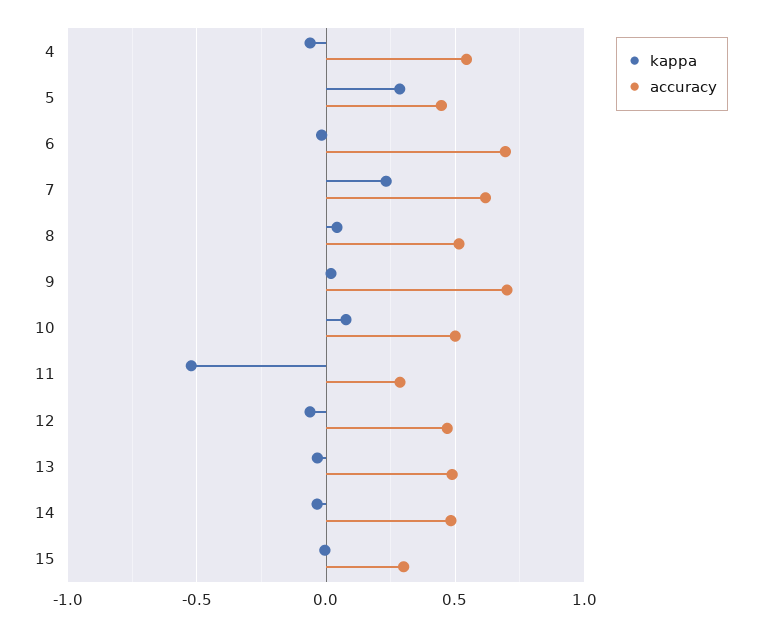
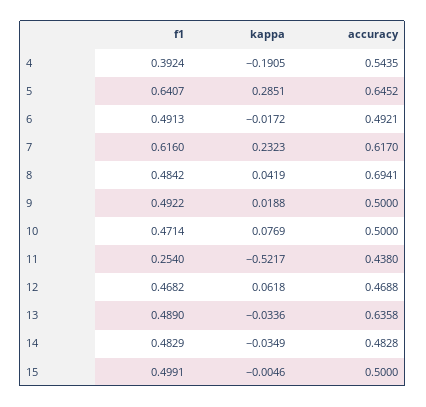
kappa, 4: -0.05 -> -0.1905
accuracy, 5: 0.45 -> 0.6452
accuracy, 6: 0.7 -> 0.4921
accuracy, 8: 0.5 -> 0.6941
accuracy, 9: 0.7 -> 0.5
accuracy, 11: 0.3 -> 0.438
kappa, 12: -0.05 -> 0.0618
accuracy, 13: 0.5 -> 0.6358
accuracy, 15: 0.3 -> 0.5
f1, 4: none -> 0.3924
f1, 5: none -> 0.6407
f1, 6: none -> 0.4913
f1, 7: none -> 0.616
f1, 8: none -> 0.4842
f1, 9: none -> 0.4922
f1, 10: none -> 0.4714
f1, 11: none -> 0.254
f1, 12: none -> 0.4682
f1, 13: none -> 0.489
f1, 14: none -> 0.4829
f1, 15: none -> 0.4991

